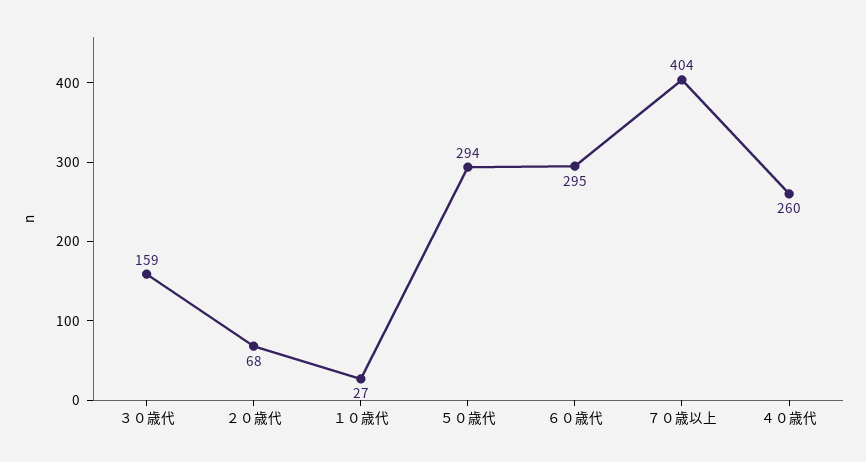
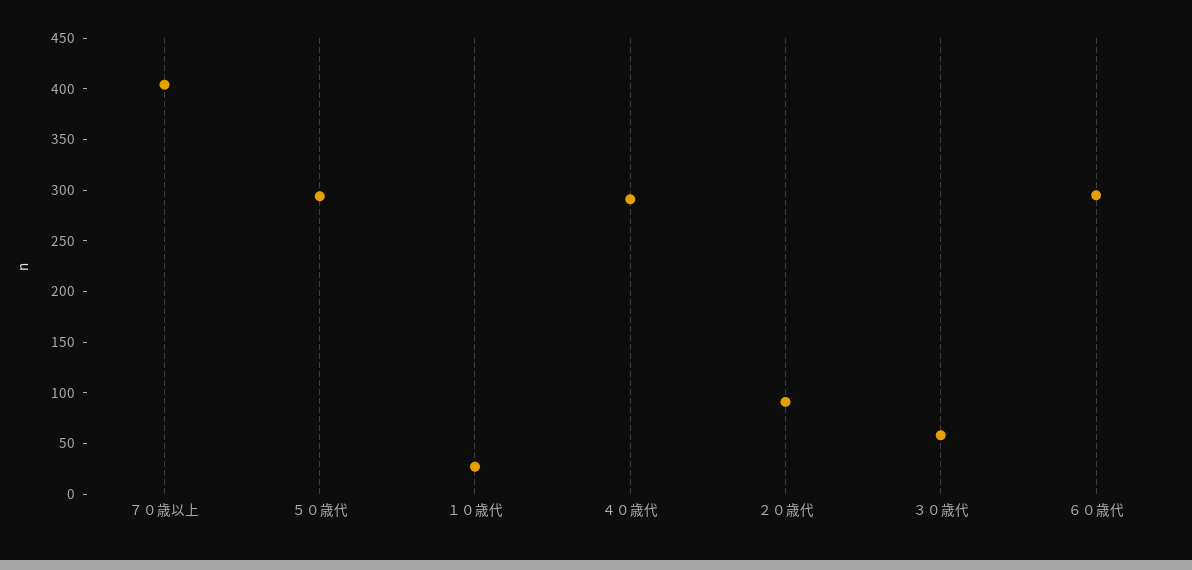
３０歳代: 159 -> 60
２０歳代: 68 -> 90
４０歳代: 260 -> 290

